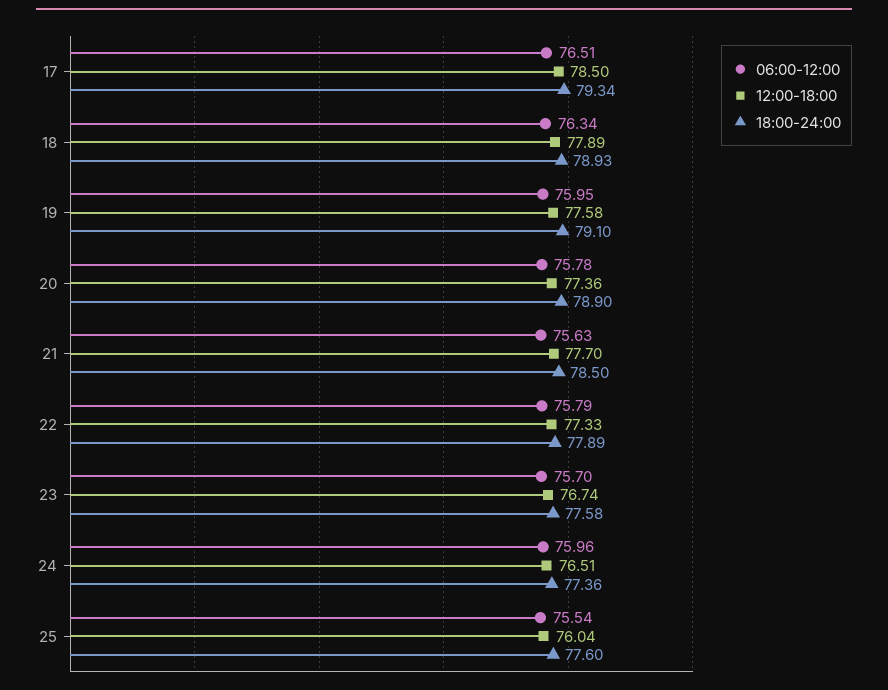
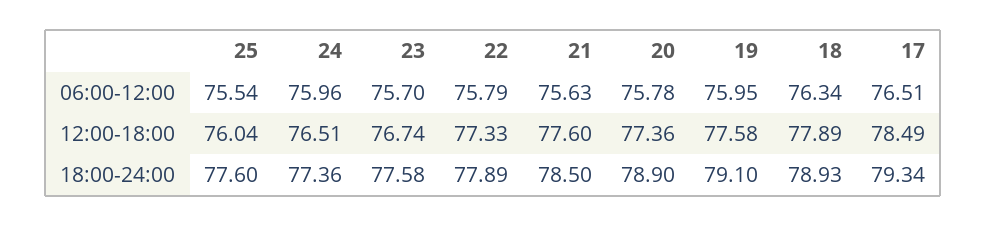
12:00-18:00, 17: 78.5 -> 78.49
12:00-18:00, 21: 77.7 -> 77.6

